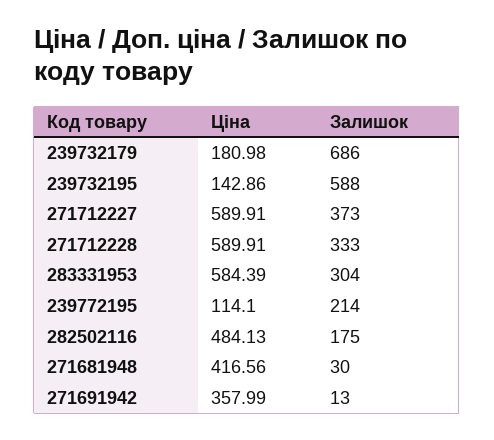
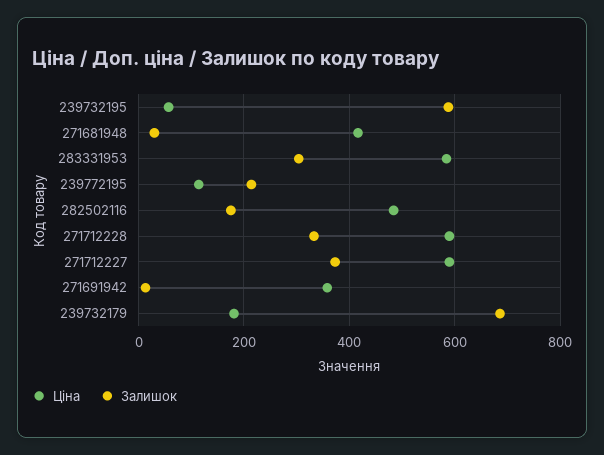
Ціна, 239732195: 142.86 -> 60

